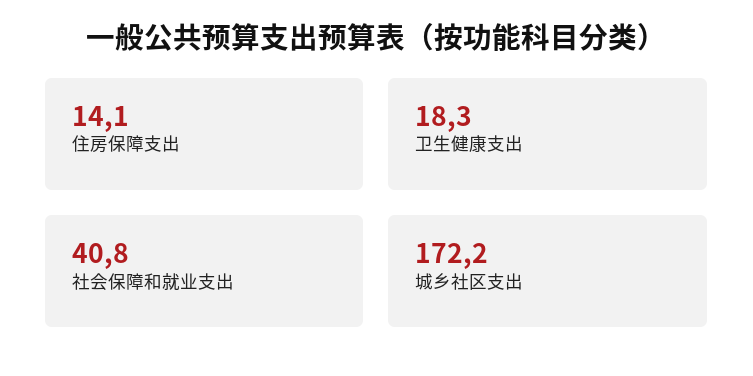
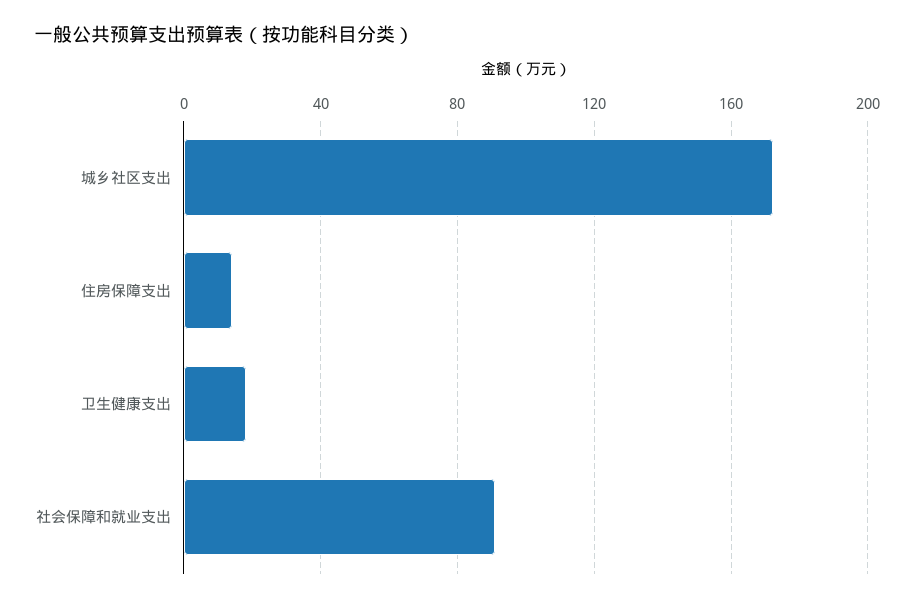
社会保障和就业支出: 40.8 -> 90

